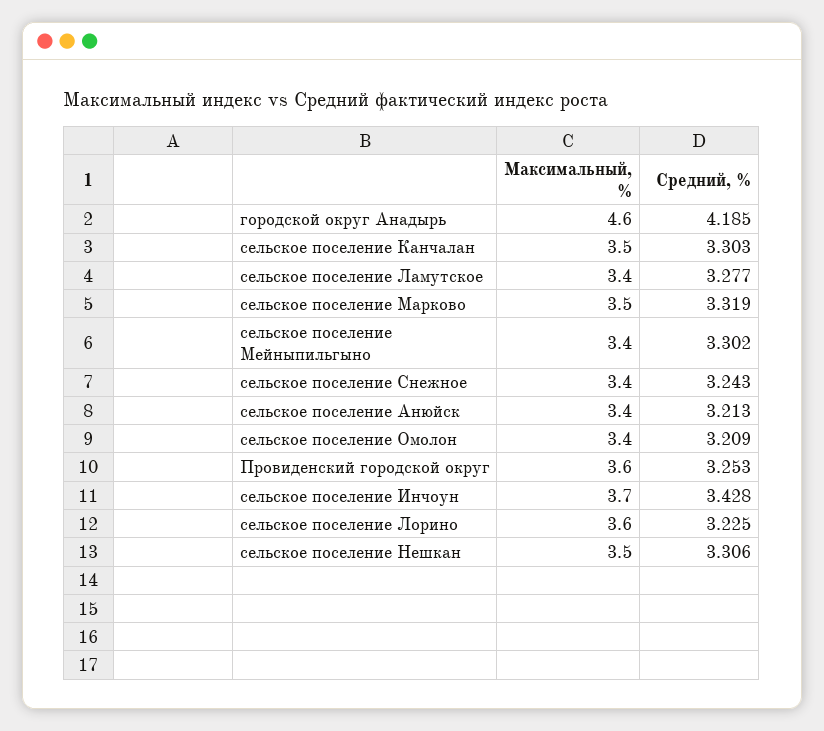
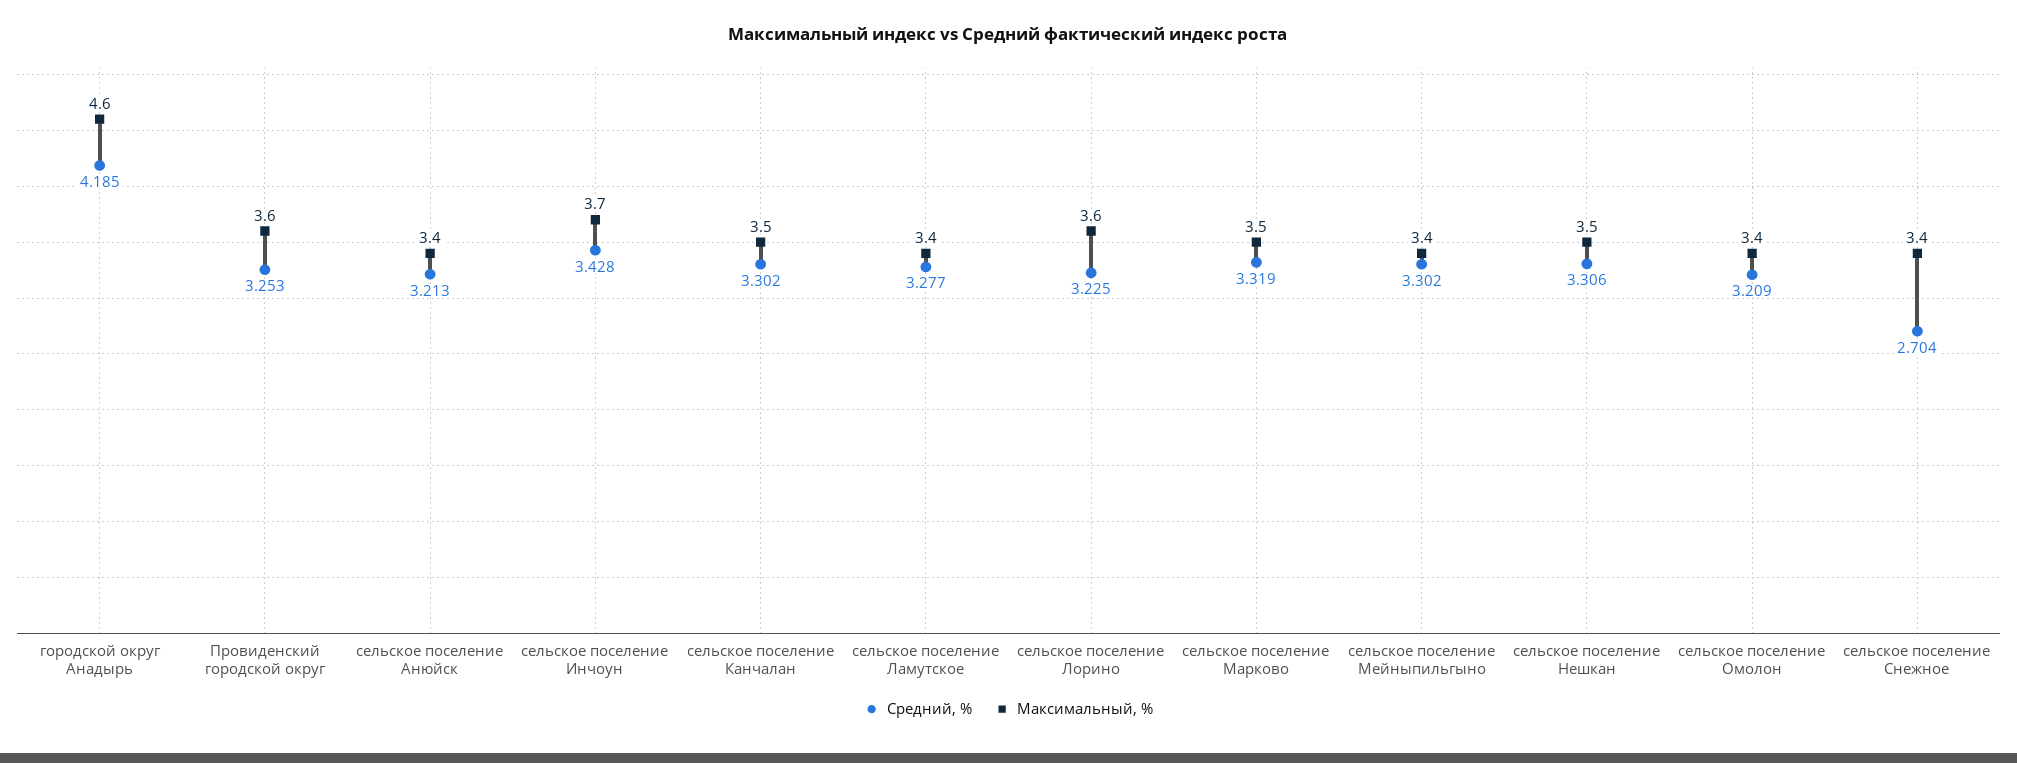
Средний, %, сельское поселение Канчалан: 3.303 -> 3.302
Средний, %, сельское поселение Снежное: 3.243 -> 2.704

